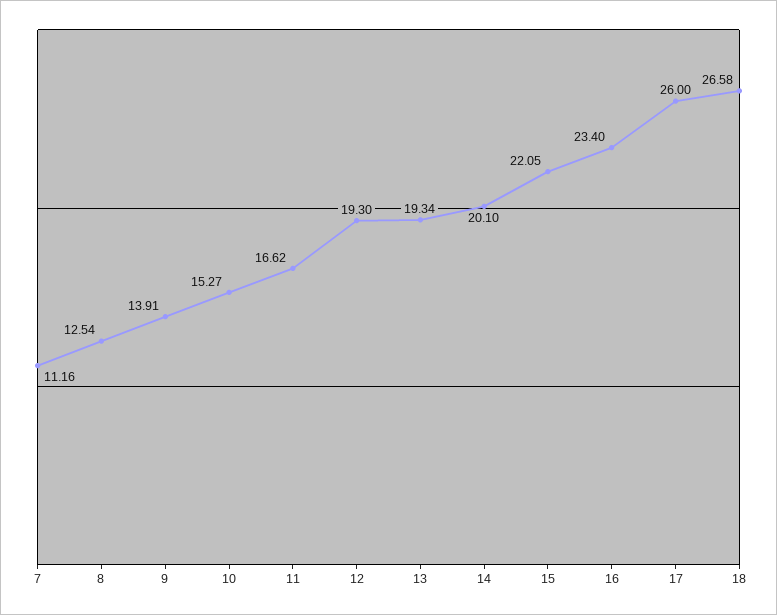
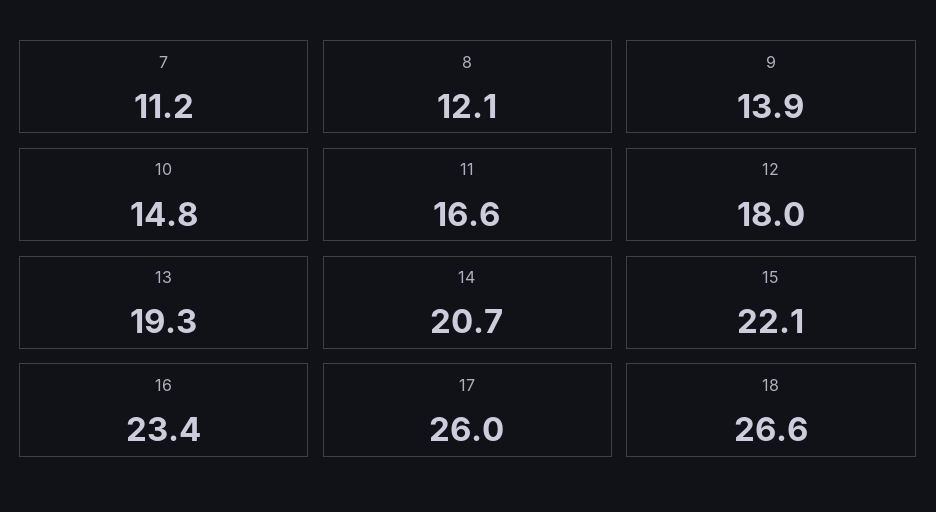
8: 12.54 -> 12.1
10: 15.27 -> 14.8
12: 19.3 -> 18
14: 20.1 -> 20.7

